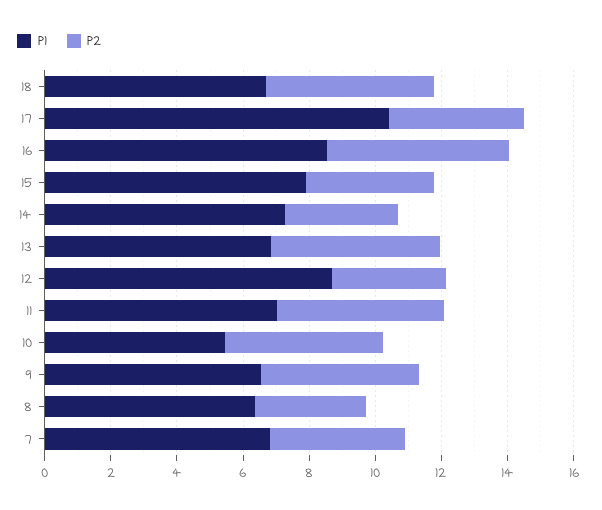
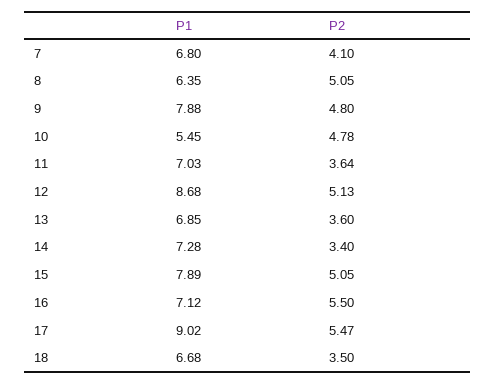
P2, 18: 5 -> 3.5
P1, 17: 10.5 -> 9.02
P2, 17: 4 -> 5.47
P1, 16: 8.5 -> 7.12
P2, 15: 4 -> 5.05
P2, 13: 5 -> 3.6
P2, 12: 3.5 -> 5.13
P2, 11: 5 -> 3.64
P1, 9: 6.5 -> 7.88
P2, 8: 3.5 -> 5.05

